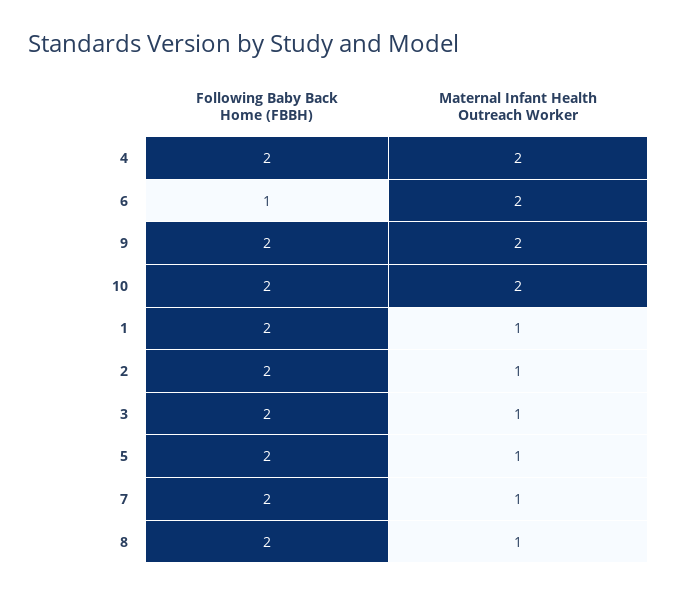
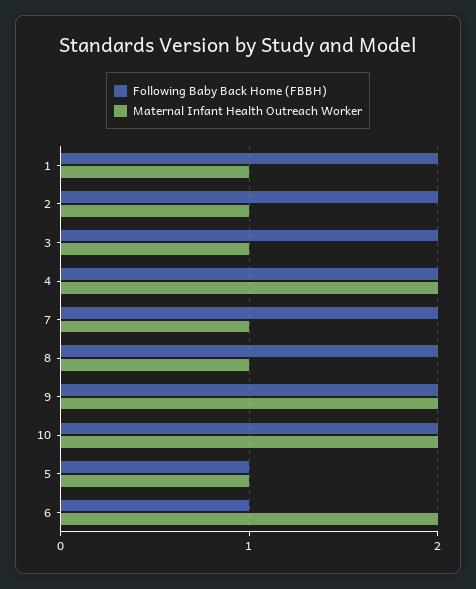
Following Baby Back Home (FBBH), 5: 2 -> 1

